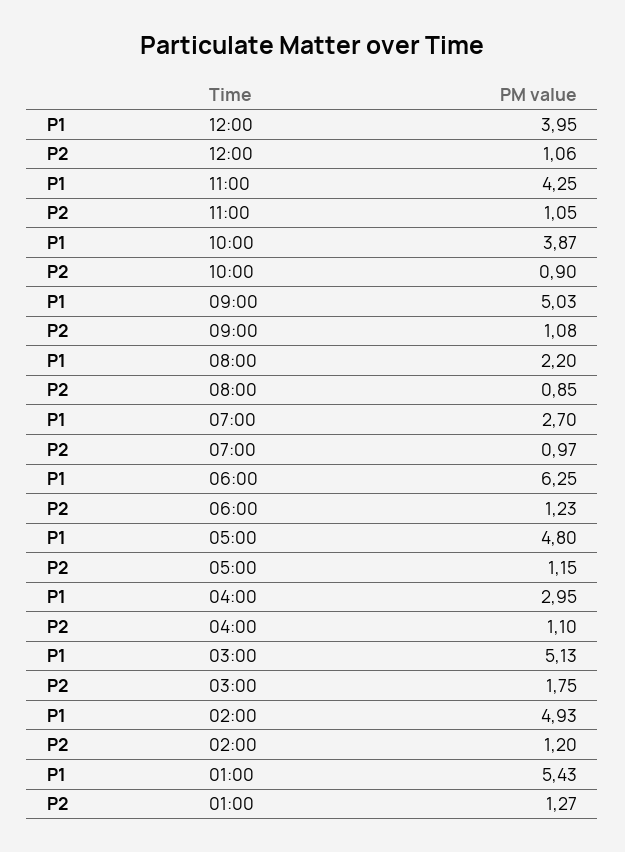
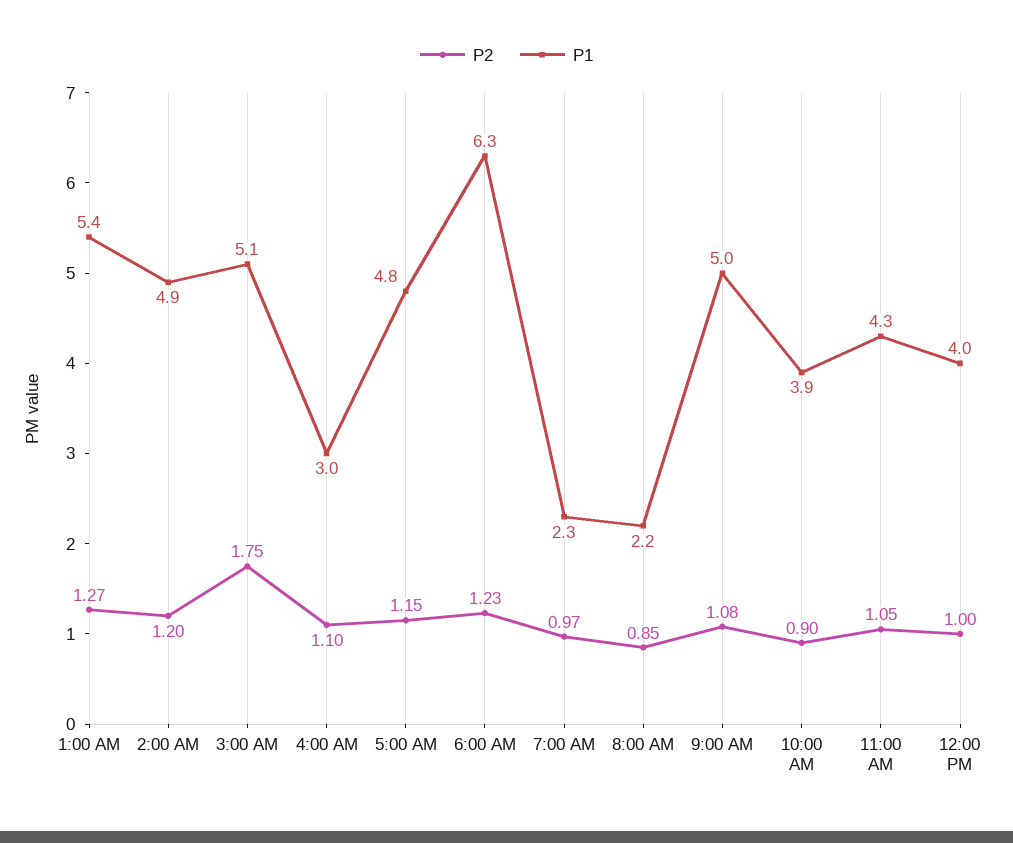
P2, 12:00: 1.06 -> 1
P1, 07:00: 2.7 -> 2.3

